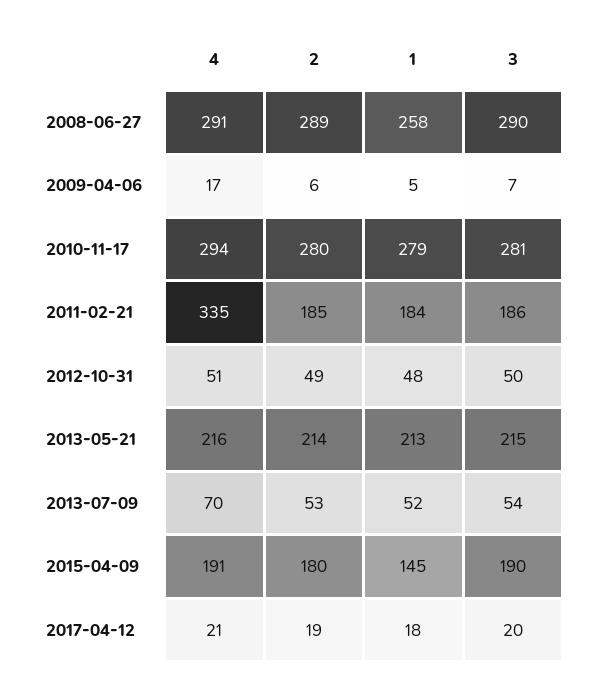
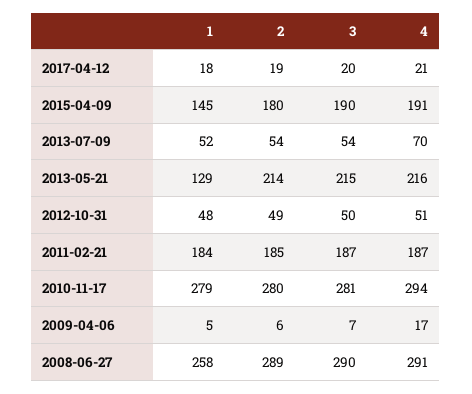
4, 2011-02-21: 335 -> 187
3, 2011-02-21: 186 -> 187
1, 2013-05-21: 213 -> 129
2, 2013-07-09: 53 -> 54

